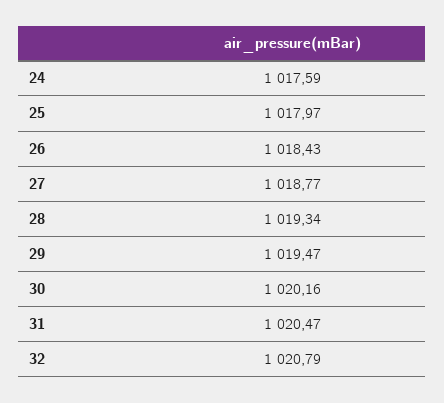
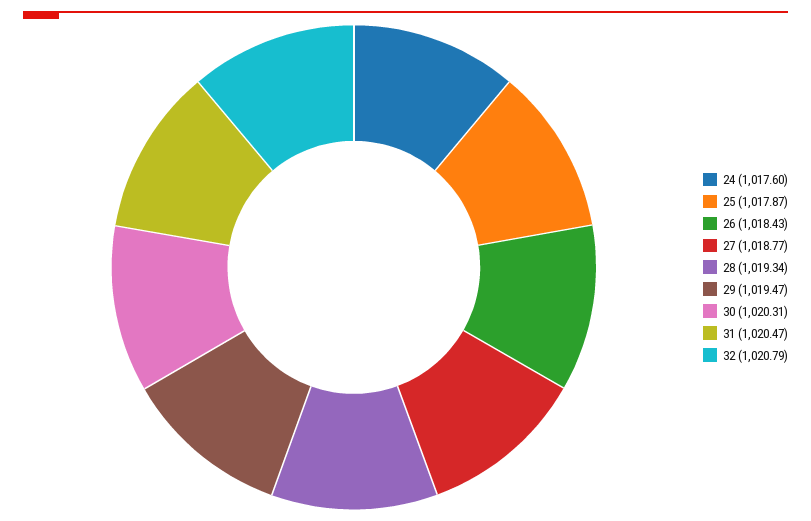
24: 1017.59 -> 1017.6
25: 1017.97 -> 1017.87
30: 1020.16 -> 1020.31

